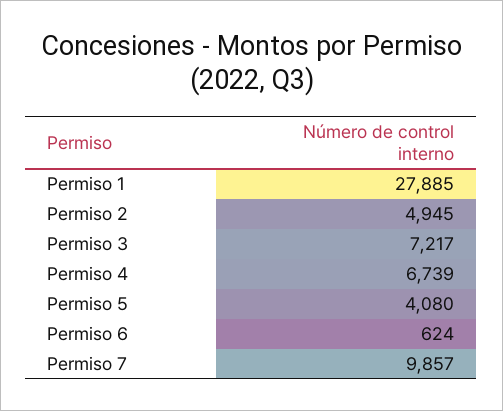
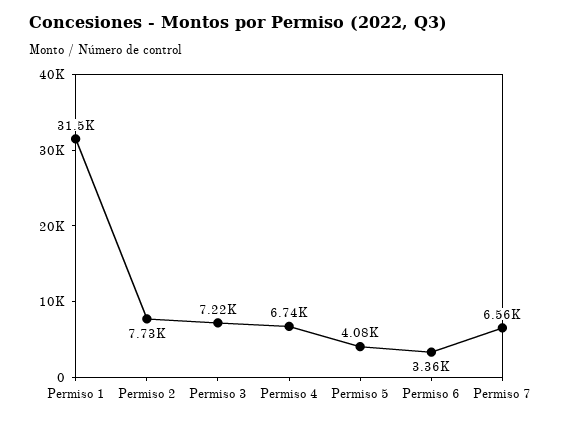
Permiso 1: 27885 -> 31500
Permiso 2: 4945 -> 7730
Permiso 6: 624 -> 3360
Permiso 7: 9857 -> 6560

